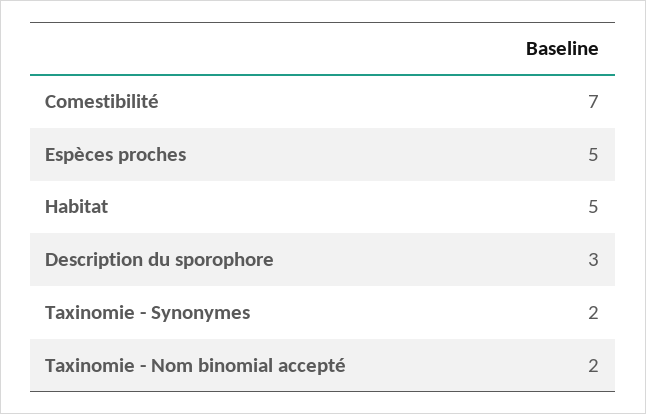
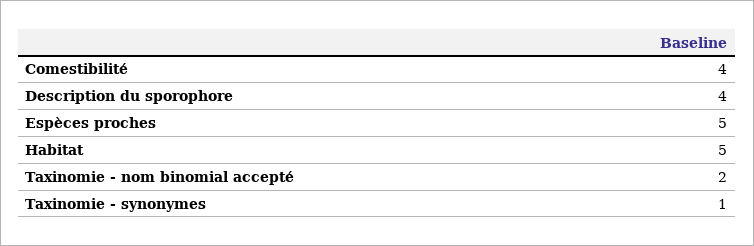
Comestibilité: 7 -> 4
Description du sporophore: 3 -> 4
Taxinomie - Synonymes: 2 -> 1

